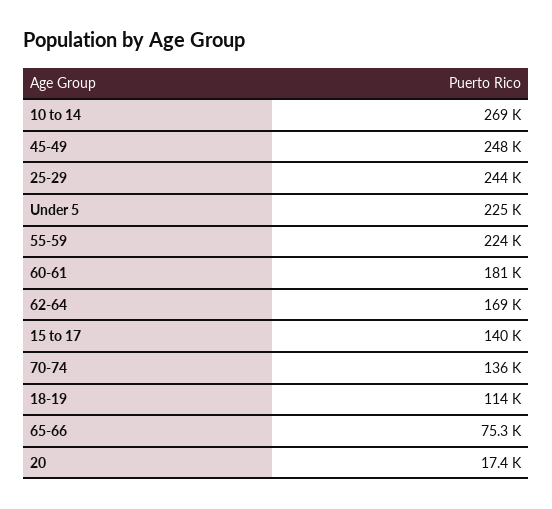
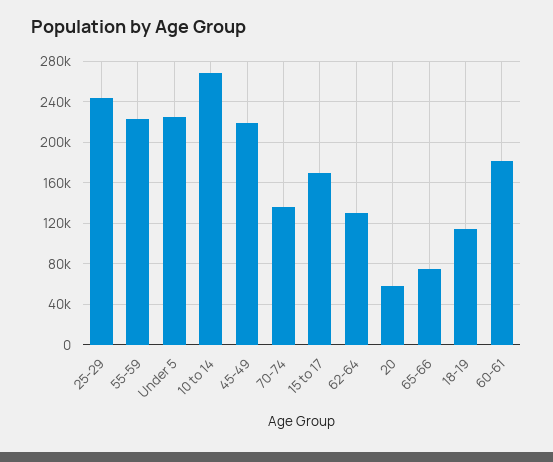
45-49: 248000 -> 220000
62-64: 169000 -> 130000
15 to 17: 140000 -> 170000
20: 17400 -> 60000

